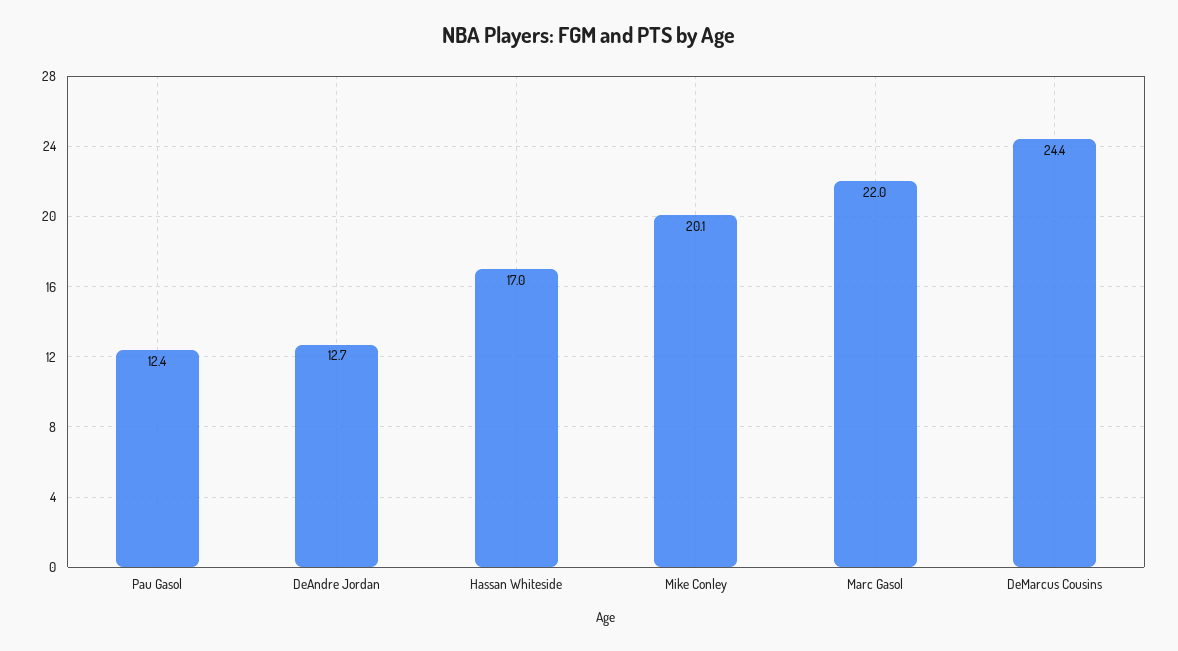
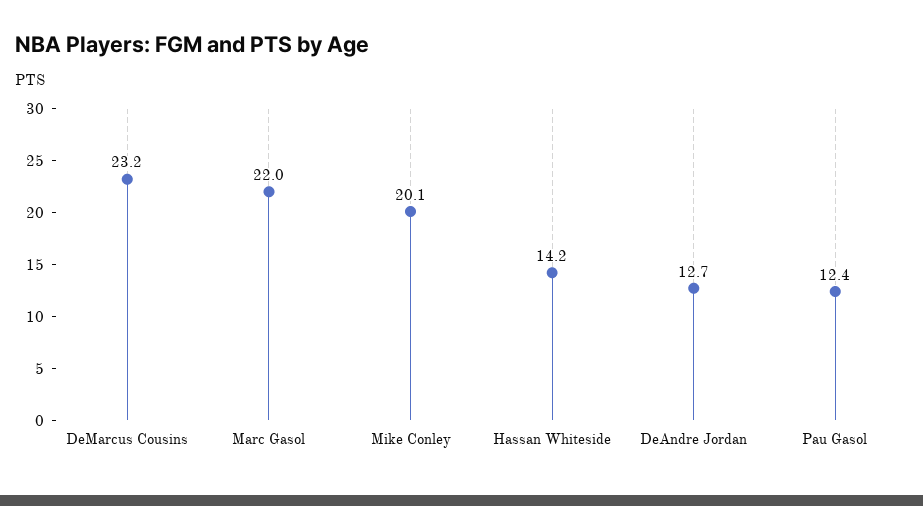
Hassan Whiteside: 17 -> 14.2
DeMarcus Cousins: 24.4 -> 23.2

